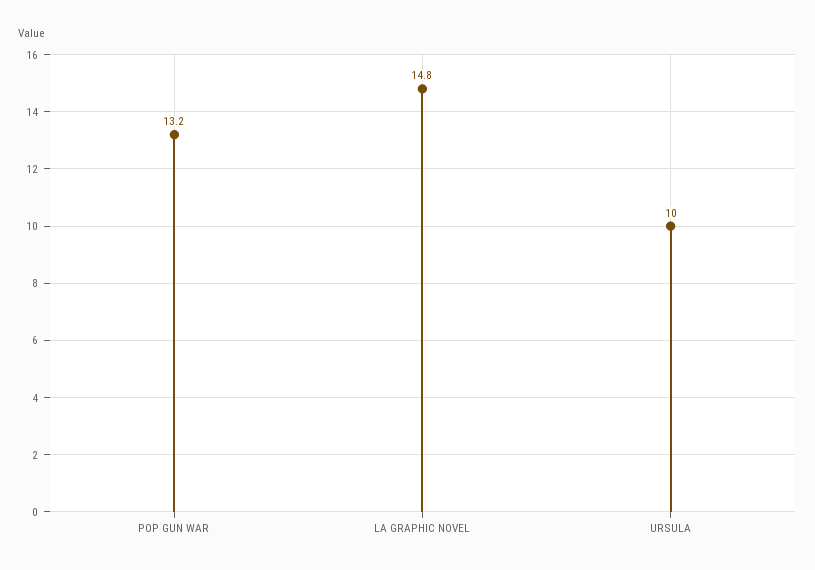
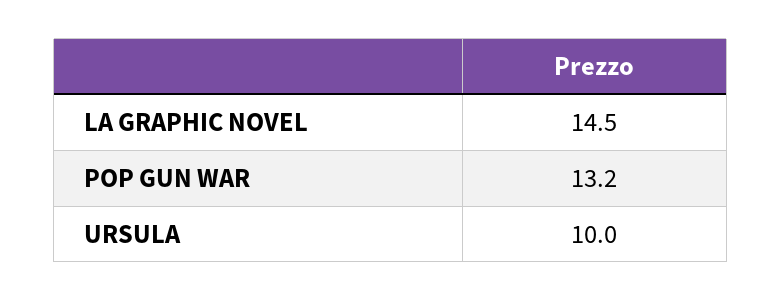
LA GRAPHIC NOVEL: 14.8 -> 14.5

